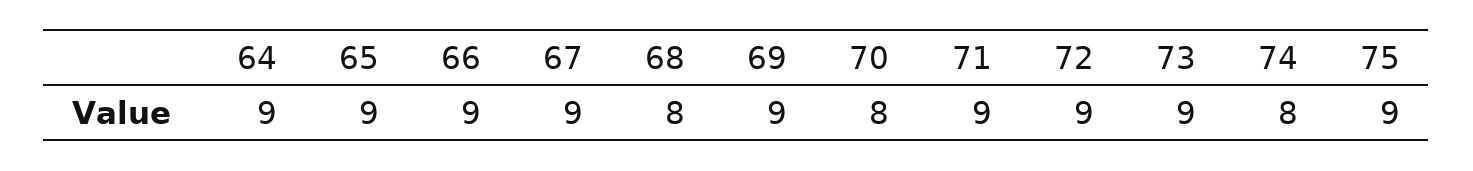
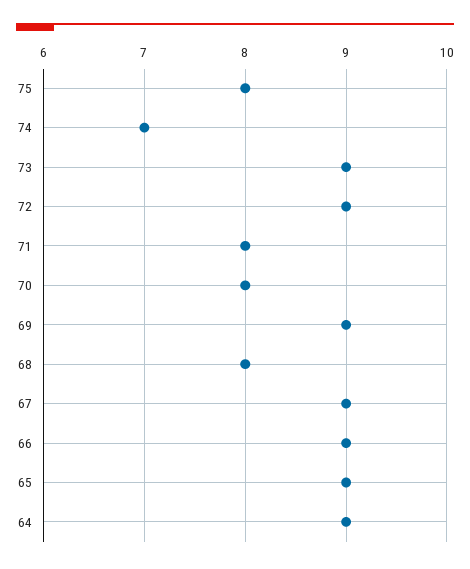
71: 9 -> 8
74: 8 -> 7
75: 9 -> 8

